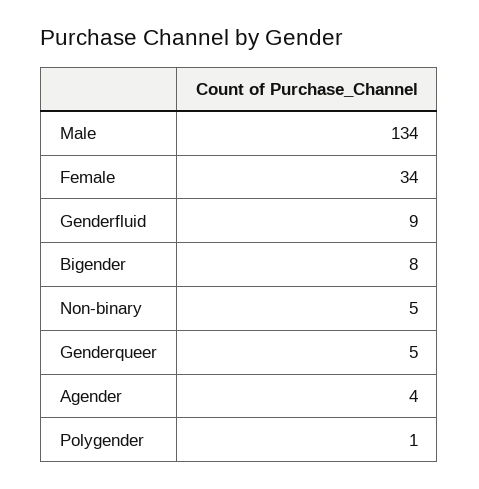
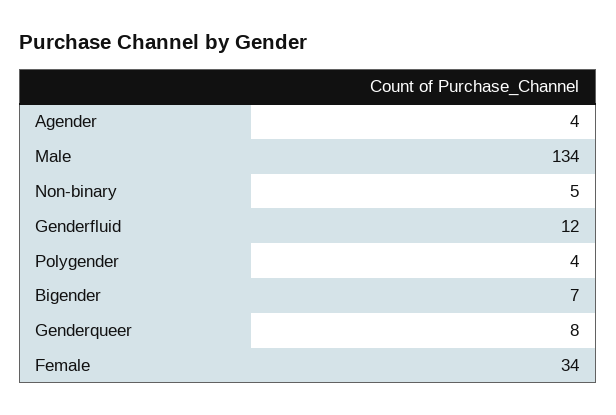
Genderfluid: 9 -> 12
Bigender: 8 -> 7
Genderqueer: 5 -> 8
Polygender: 1 -> 4

